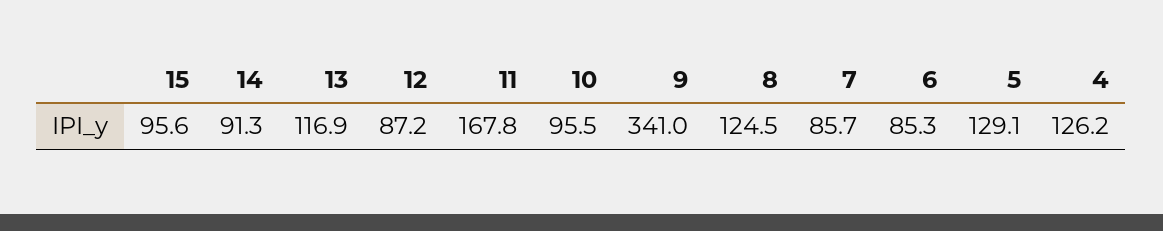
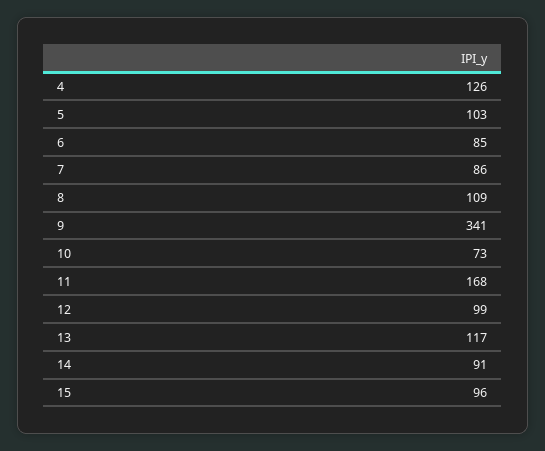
12: 87.2 -> 99
10: 95.5 -> 73
8: 124.5 -> 109
5: 129.1 -> 103

